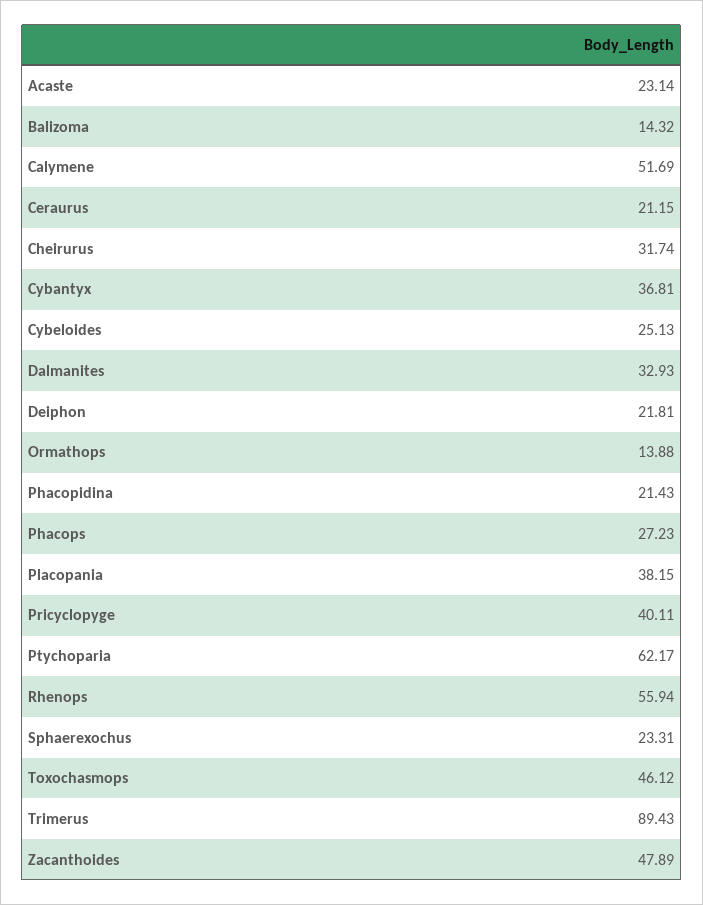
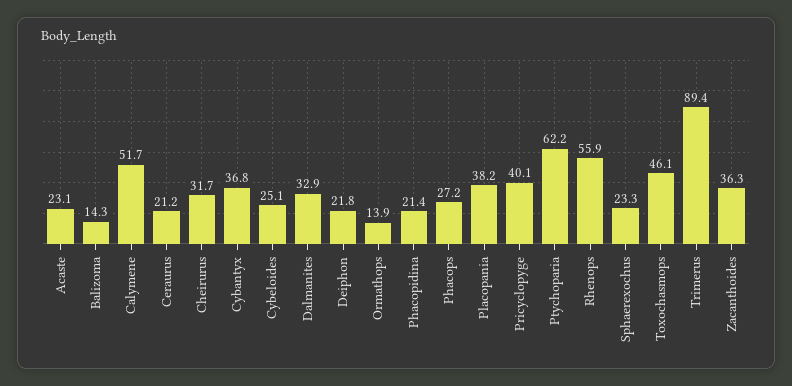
Zacanthoides: 47.89 -> 36.3

